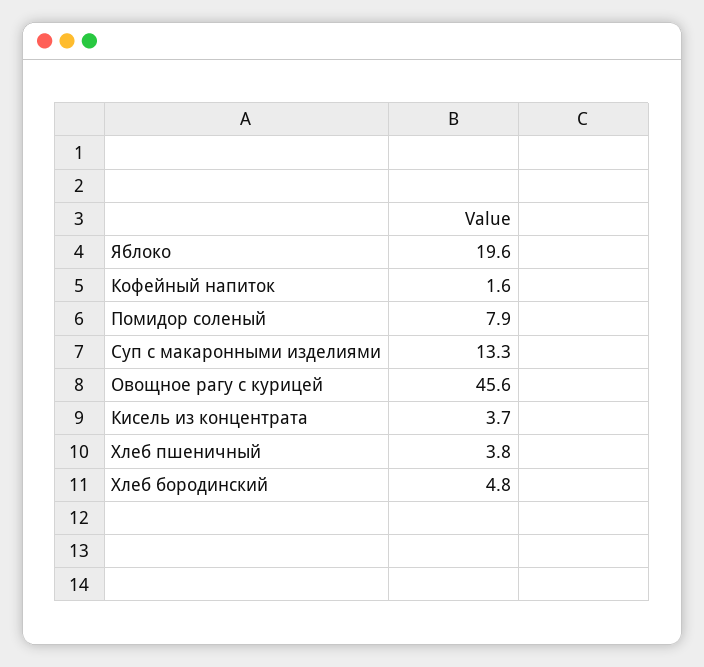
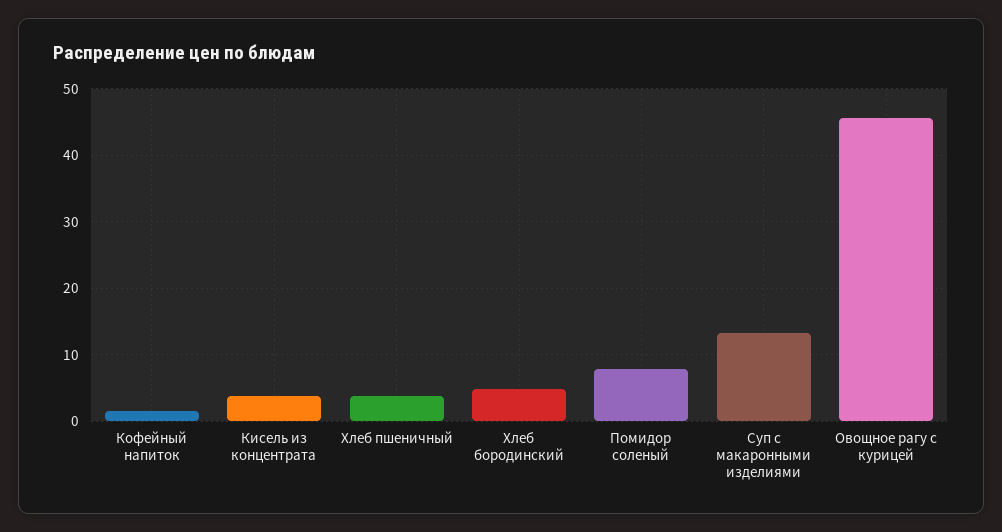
Яблоко: 19.6 -> none

